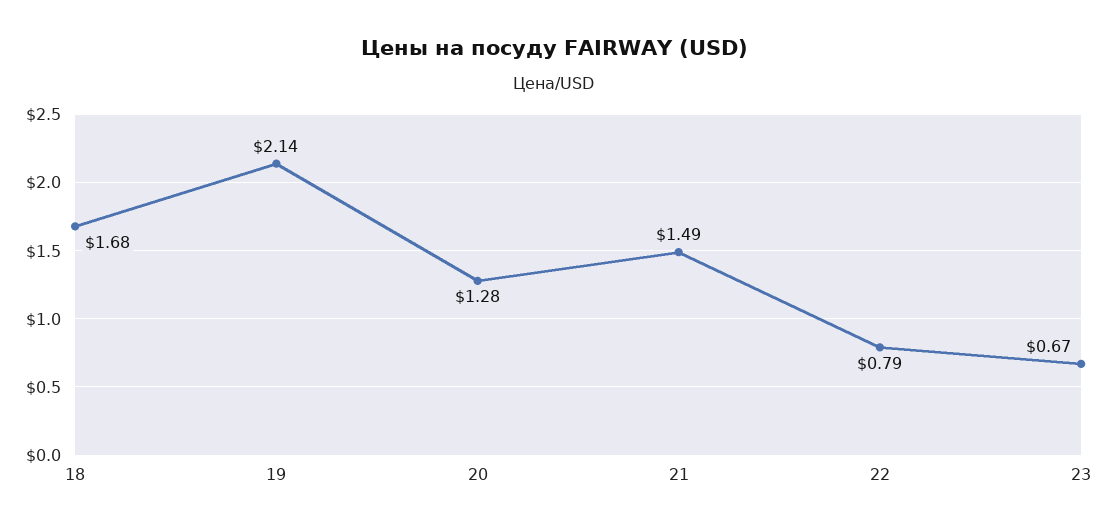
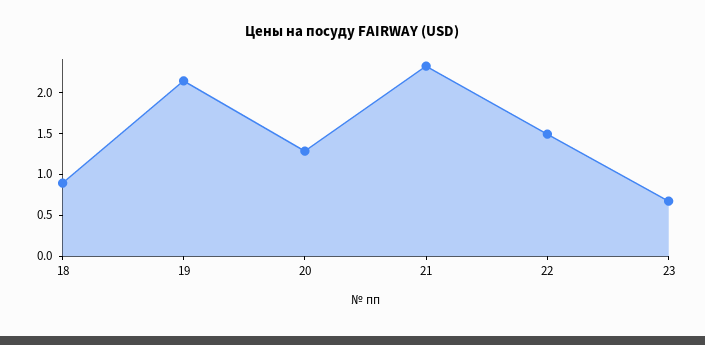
18: 1.68 -> 0.9
21: 1.49 -> 2.3
22: 0.79 -> 1.5

